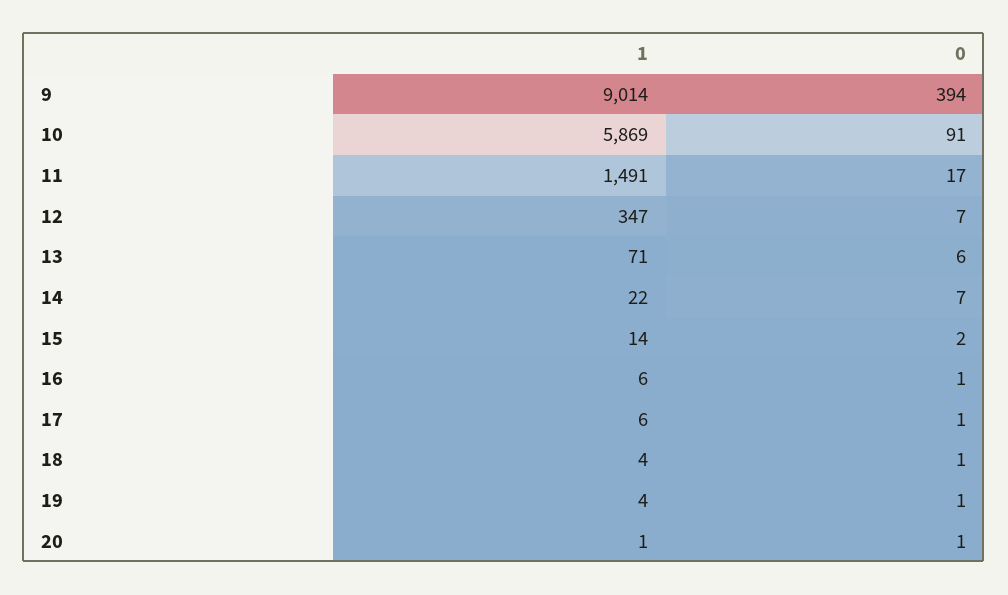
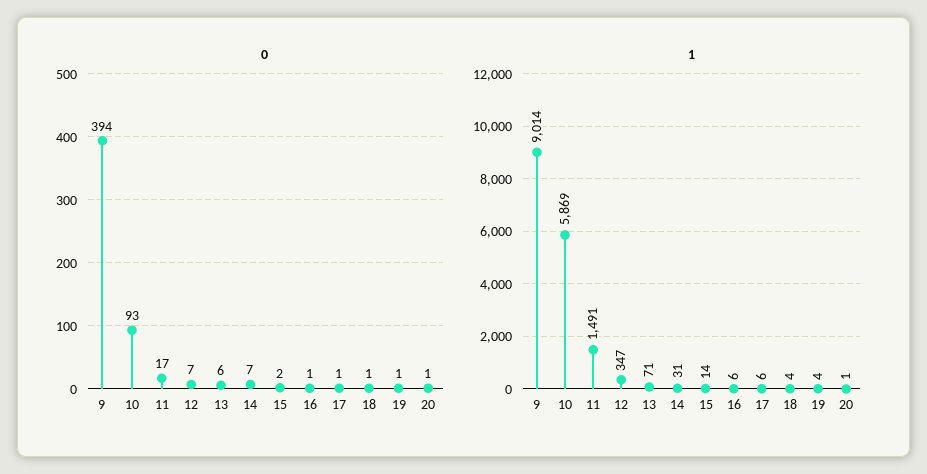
0, 10: 91 -> 93
1, 14: 22 -> 31

